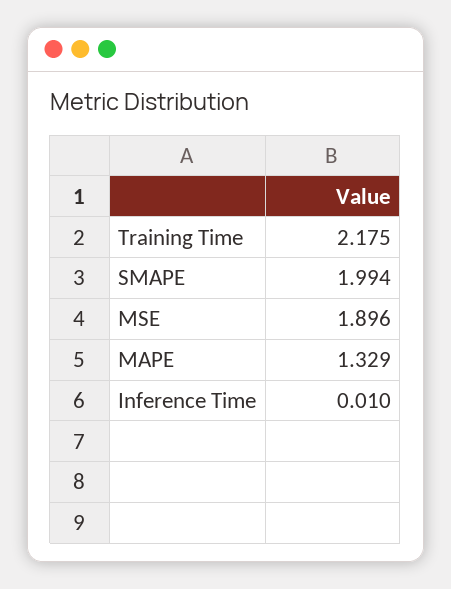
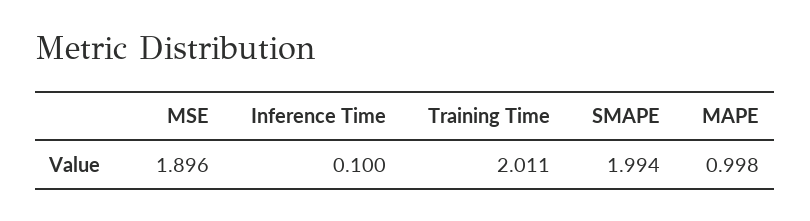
Training Time: 2.175 -> 2.011
MAPE: 1.329 -> 0.998
Inference Time: 0.01 -> 0.1

